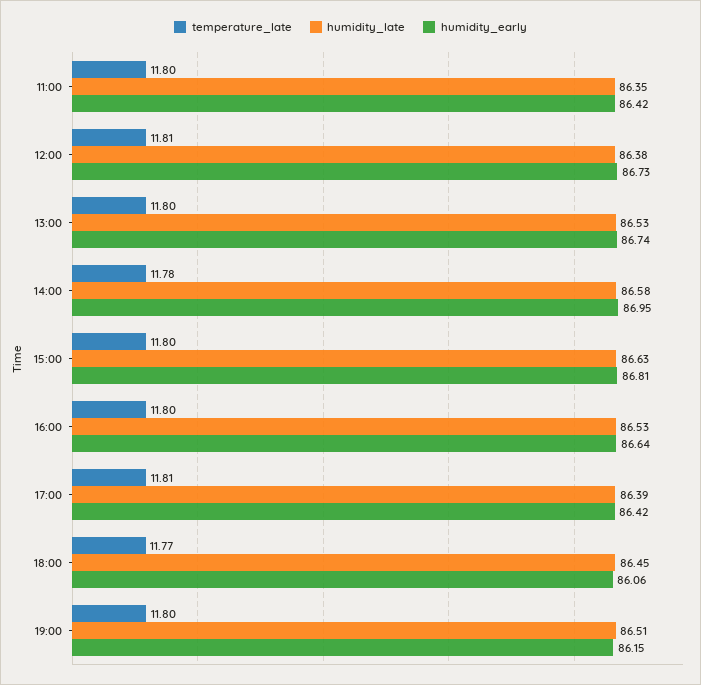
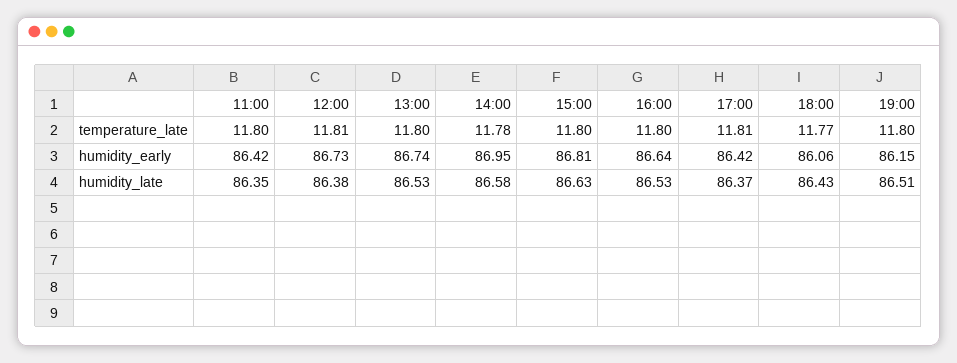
humidity_late, 17:00: 86.39 -> 86.37
humidity_late, 18:00: 86.45 -> 86.43

